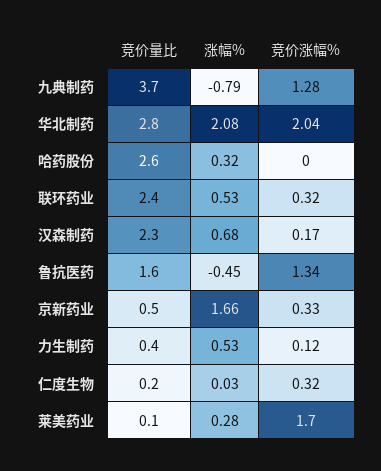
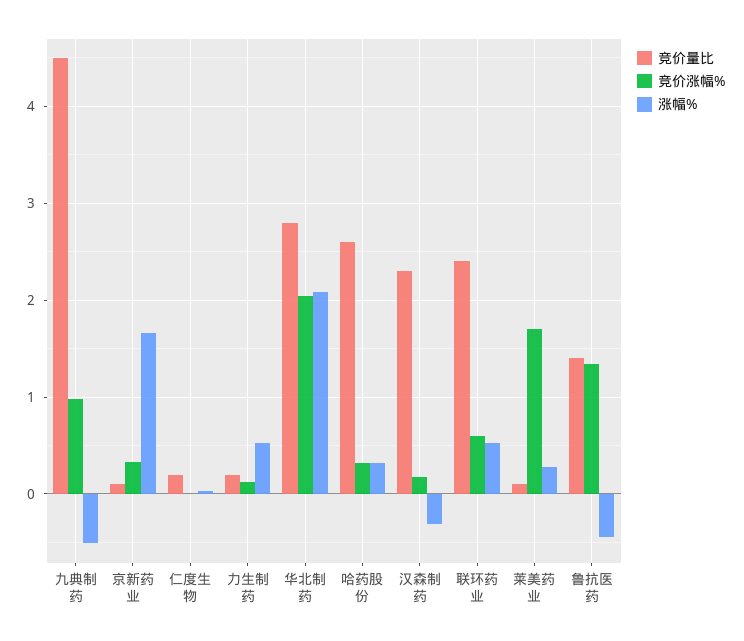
竞价量比, 九典制药: 3.7 -> 4.5
涨幅%, 九典制药: -0.79 -> -0.5
竞价涨幅%, 九典制药: 1.28 -> 1
竞价涨幅%, 哈药股份: 0 -> 0.3
竞价涨幅%, 联环药业: 0.32 -> 0.6
涨幅%, 汉森制药: 0.68 -> -0.3
竞价量比, 鲁抗医药: 1.6 -> 1.4
竞价量比, 京新药业: 0.5 -> 0.1
竞价量比, 力生制药: 0.4 -> 0.2
竞价涨幅%, 仁度生物: 0.32 -> 0

